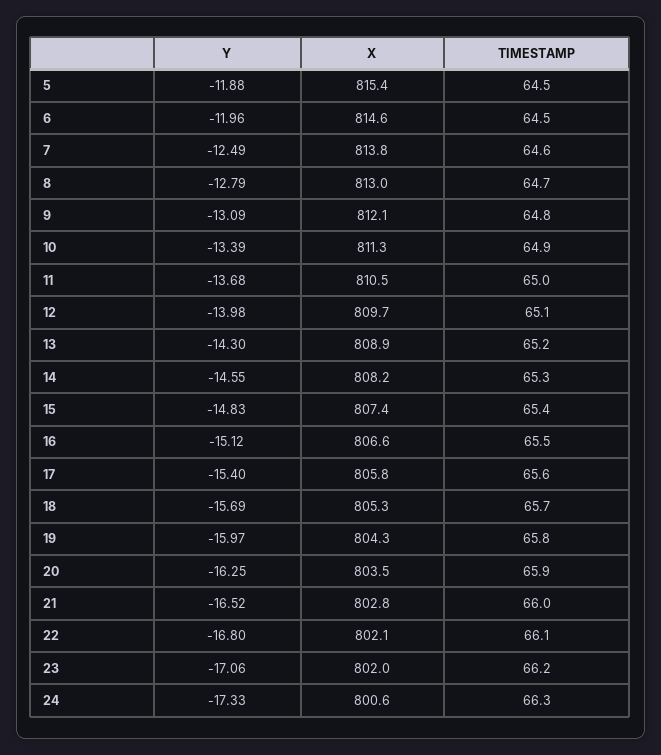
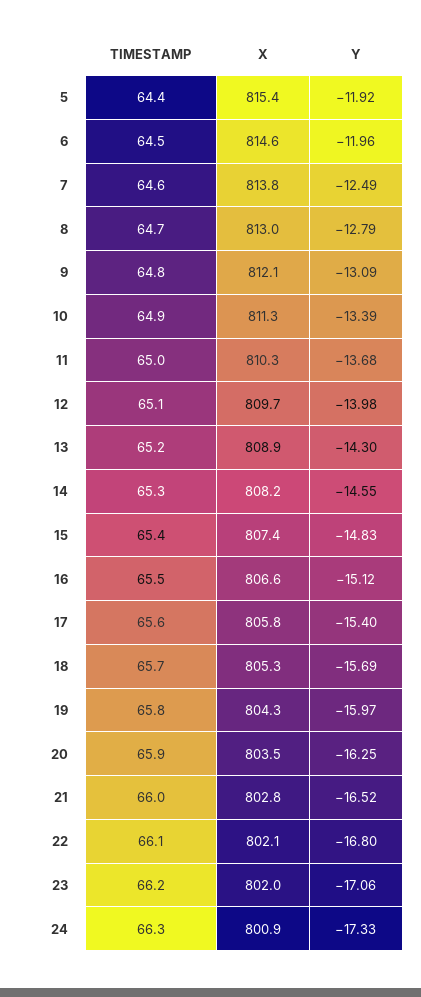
Y, 5: -11.88 -> -11.92
TIMESTAMP, 5: 64.5 -> 64.4
X, 11: 810.5 -> 810.3
X, 24: 800.6 -> 800.9

